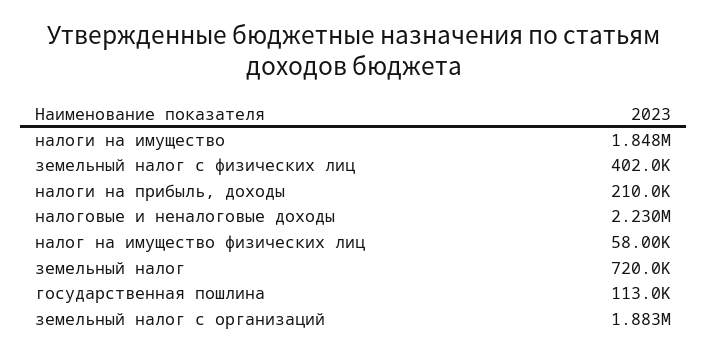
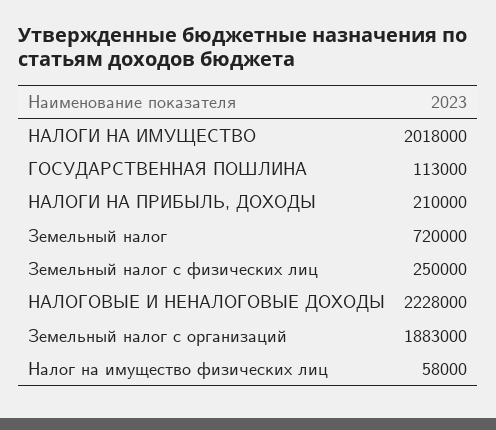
налоги на имущество: 1848000 -> 2018000
земельный налог с физических лиц: 402000 -> 250000
налоговые и неналоговые доходы: 2230000 -> 2228000

